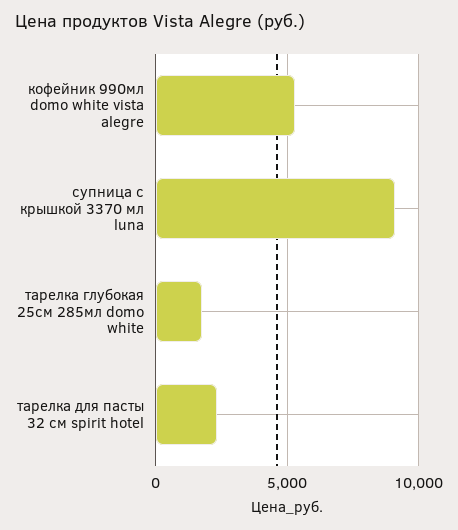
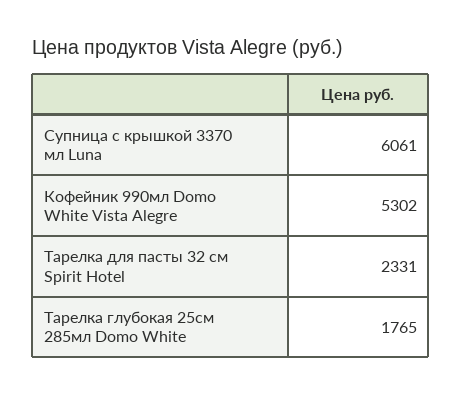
супница с крышкой 3370 мл luna: 9000 -> 6061

